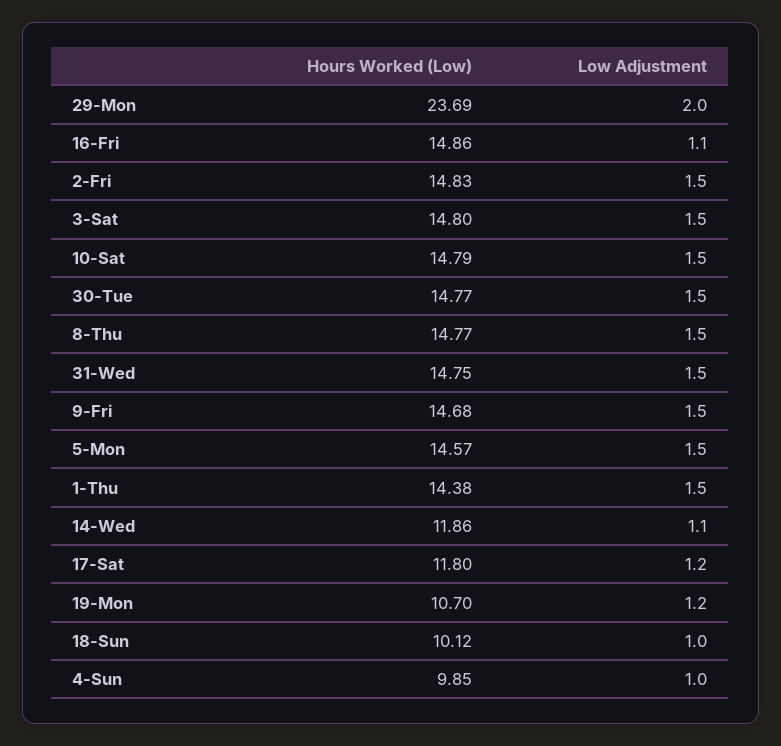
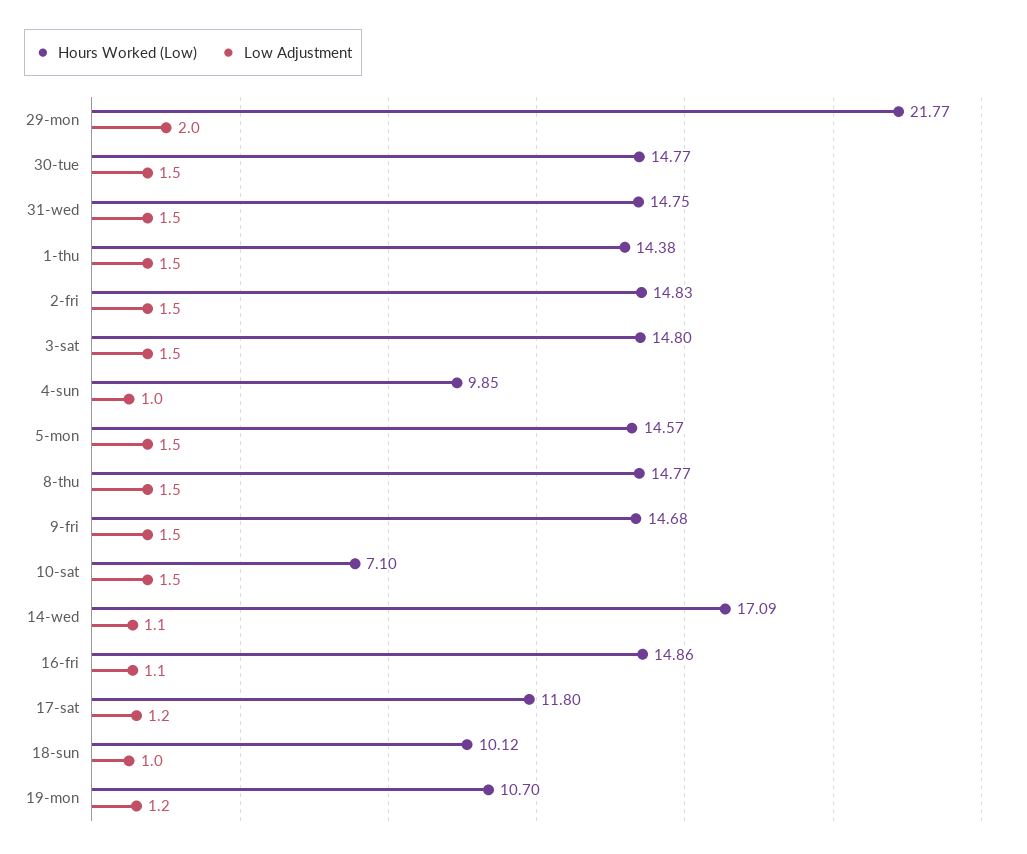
Hours Worked (Low), 29-Mon: 23.69 -> 21.77
Hours Worked (Low), 10-Sat: 14.79 -> 7.1
Hours Worked (Low), 14-Wed: 11.86 -> 17.09

